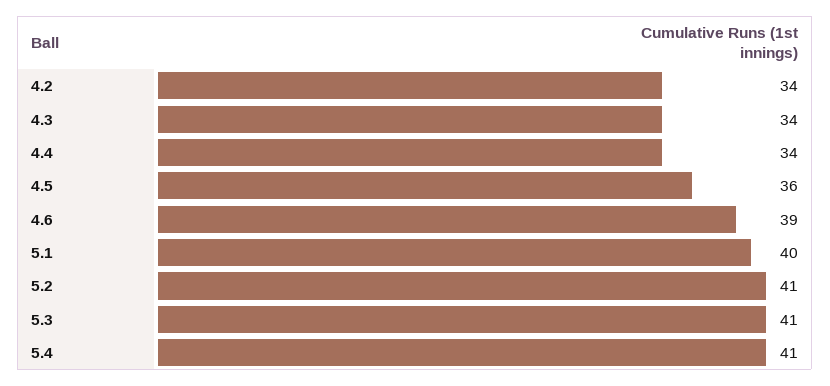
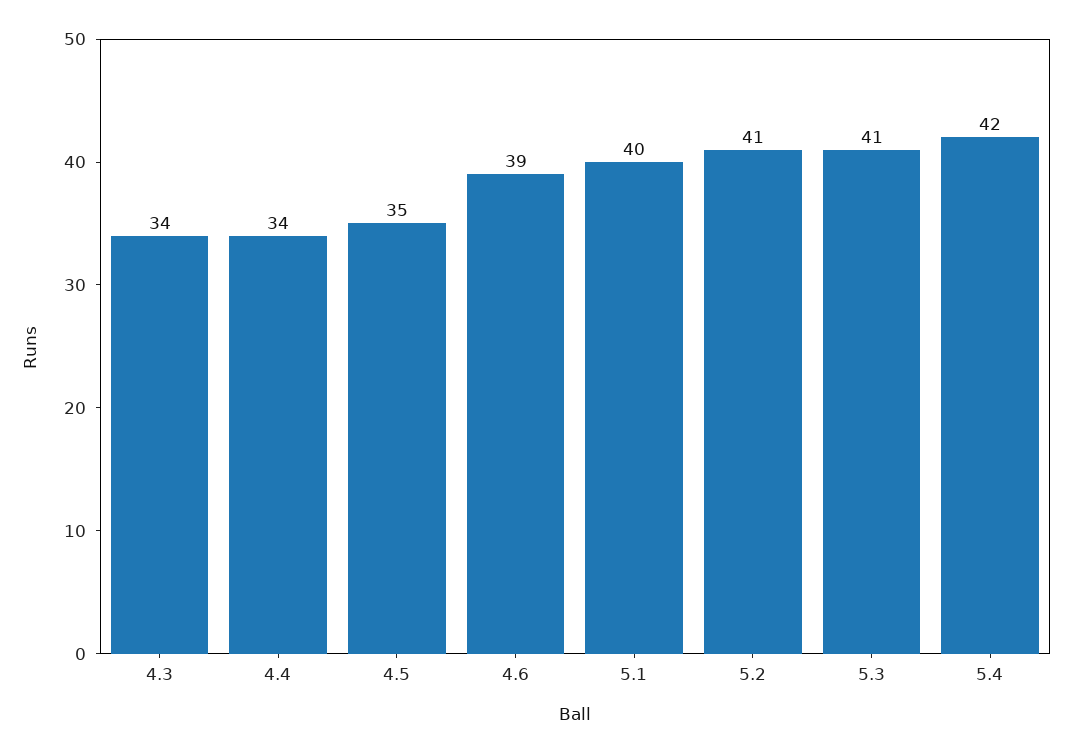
4.2: 34 -> none
4.5: 36 -> 35
5.4: 41 -> 42

